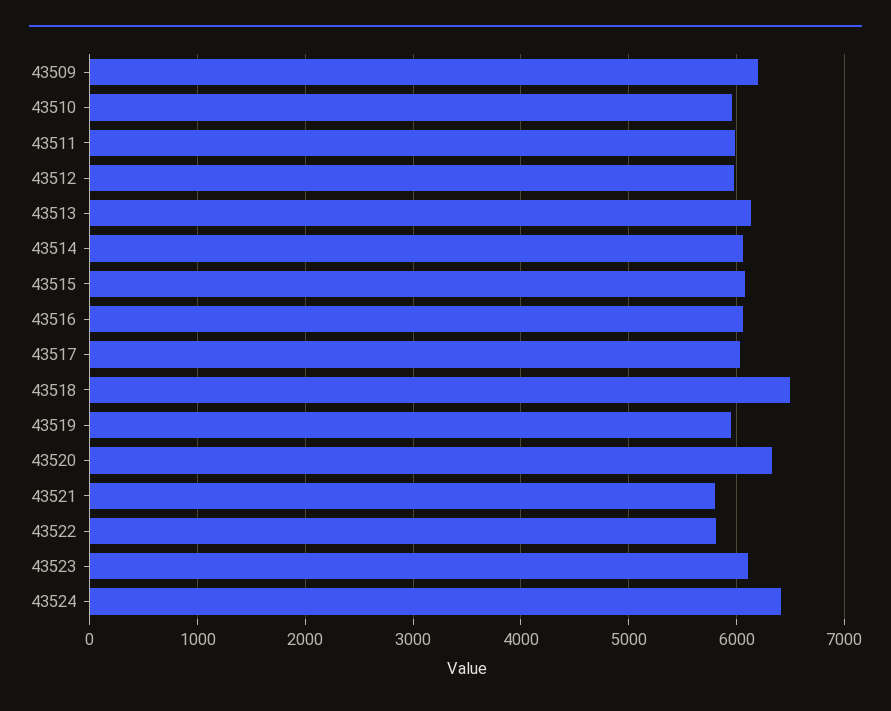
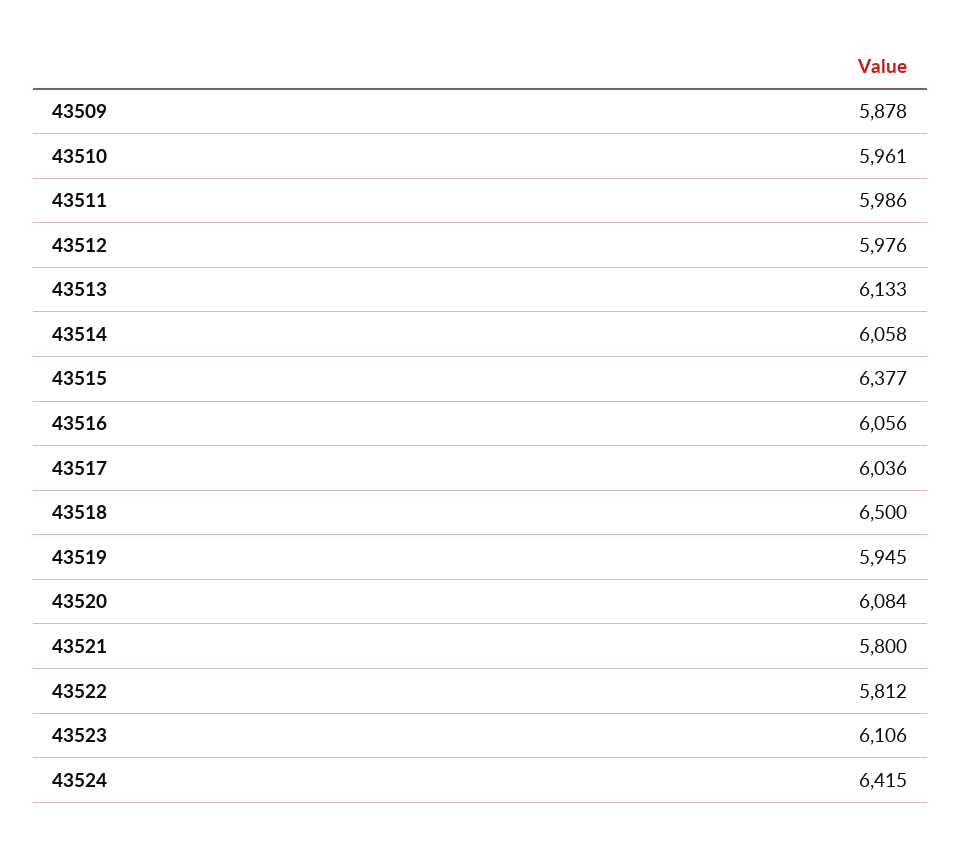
43509: 6200 -> 5878
43515: 6100 -> 6377
43520: 6300 -> 6084

